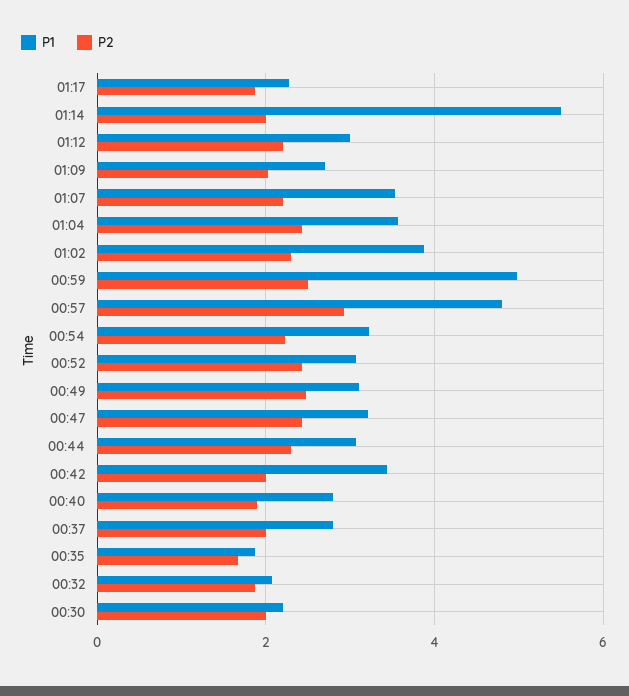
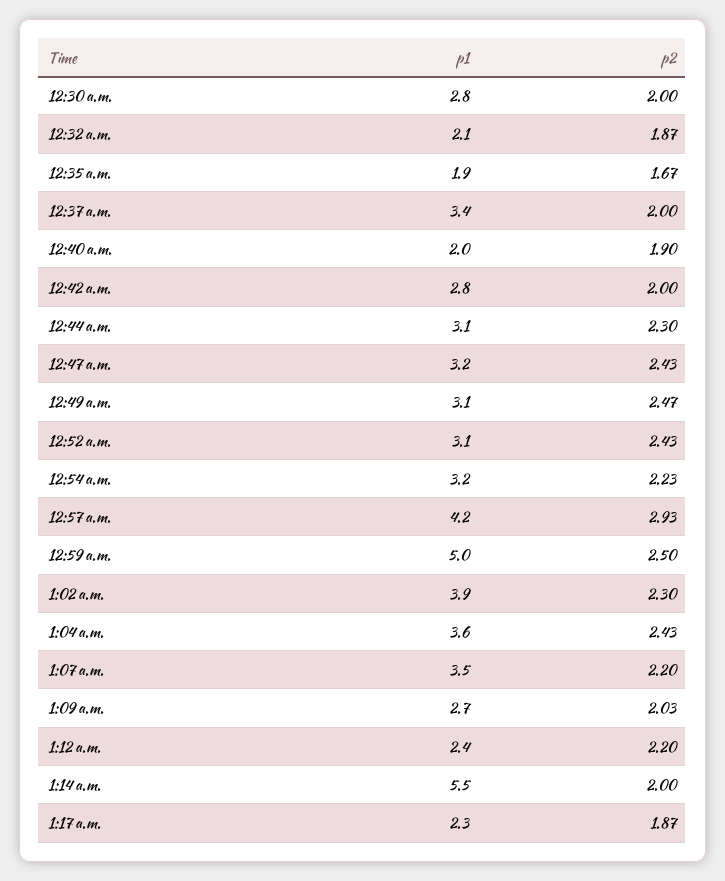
P1, 01:12: 3 -> 2.4
P1, 00:57: 4.8 -> 4.2
P1, 00:42: 3.4 -> 2.8
P1, 00:40: 2.8 -> 2
P1, 00:37: 2.8 -> 3.4
P1, 00:30: 2.2 -> 2.8

